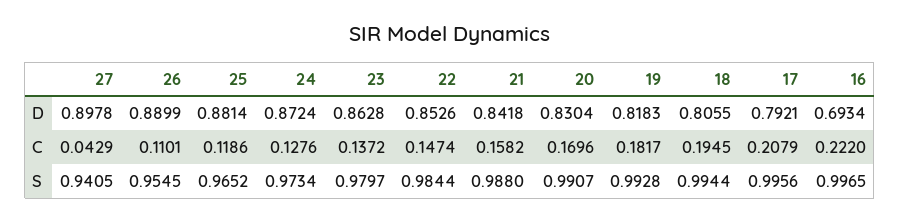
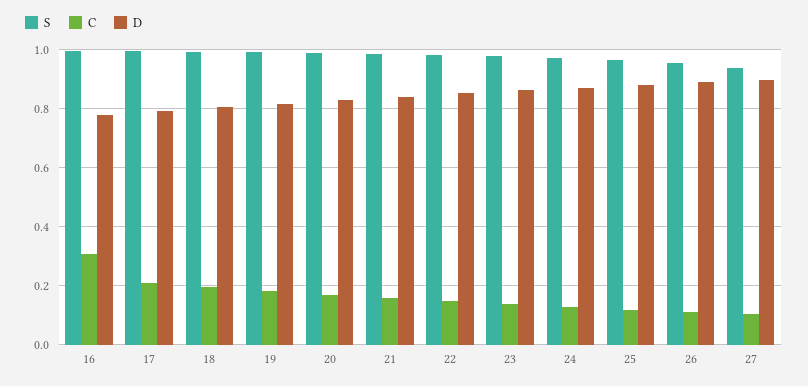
D, 16: 0.6934 -> 0.775
C, 27: 0.0429 -> 0.1
C, 16: 0.222 -> 0.3

